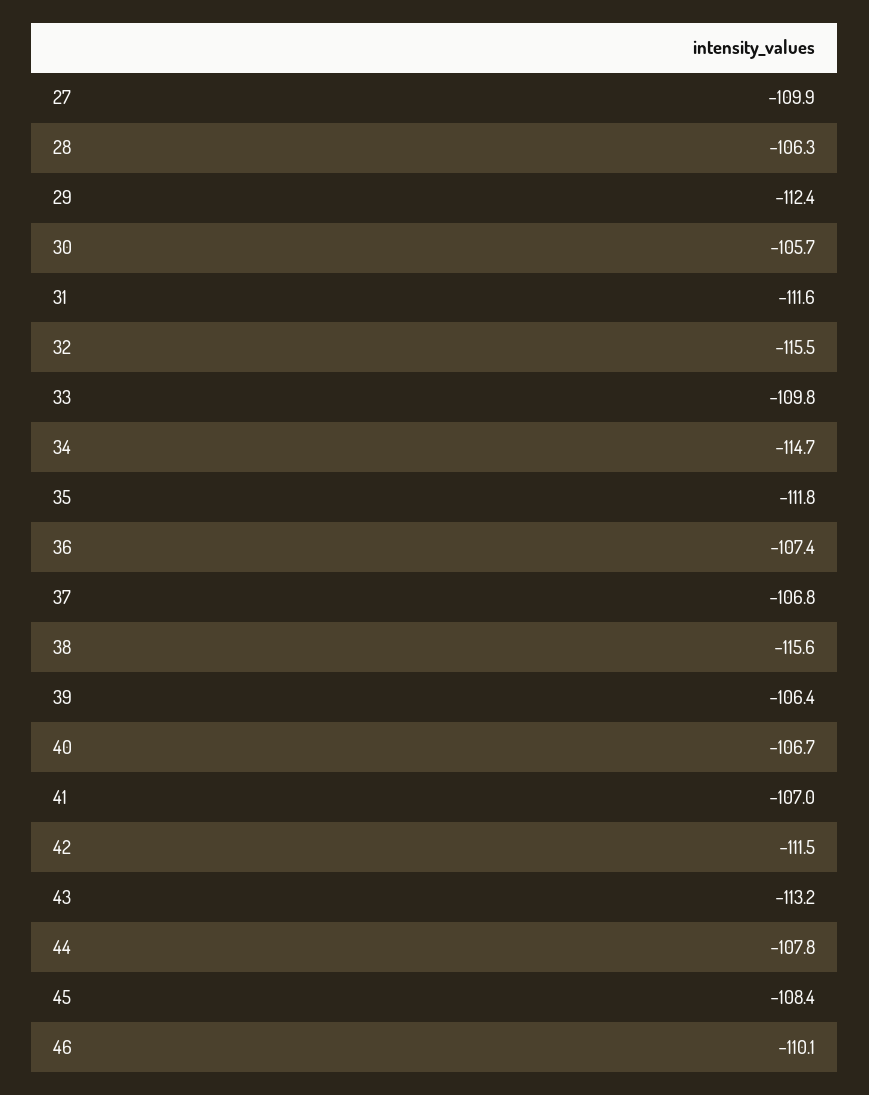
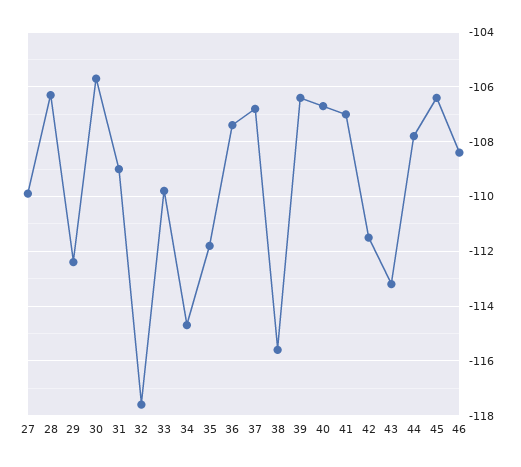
31: -111.6 -> -109
32: -115.5 -> -117.5
45: -108.4 -> -106.5
46: -110.1 -> -108.5

